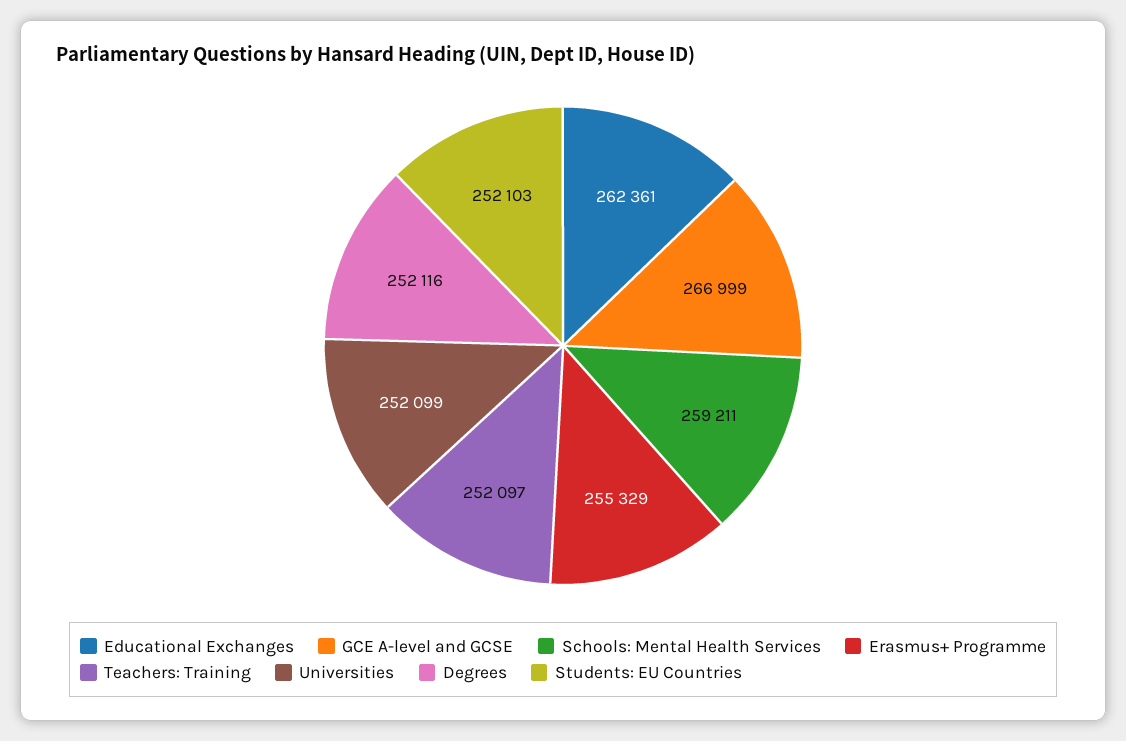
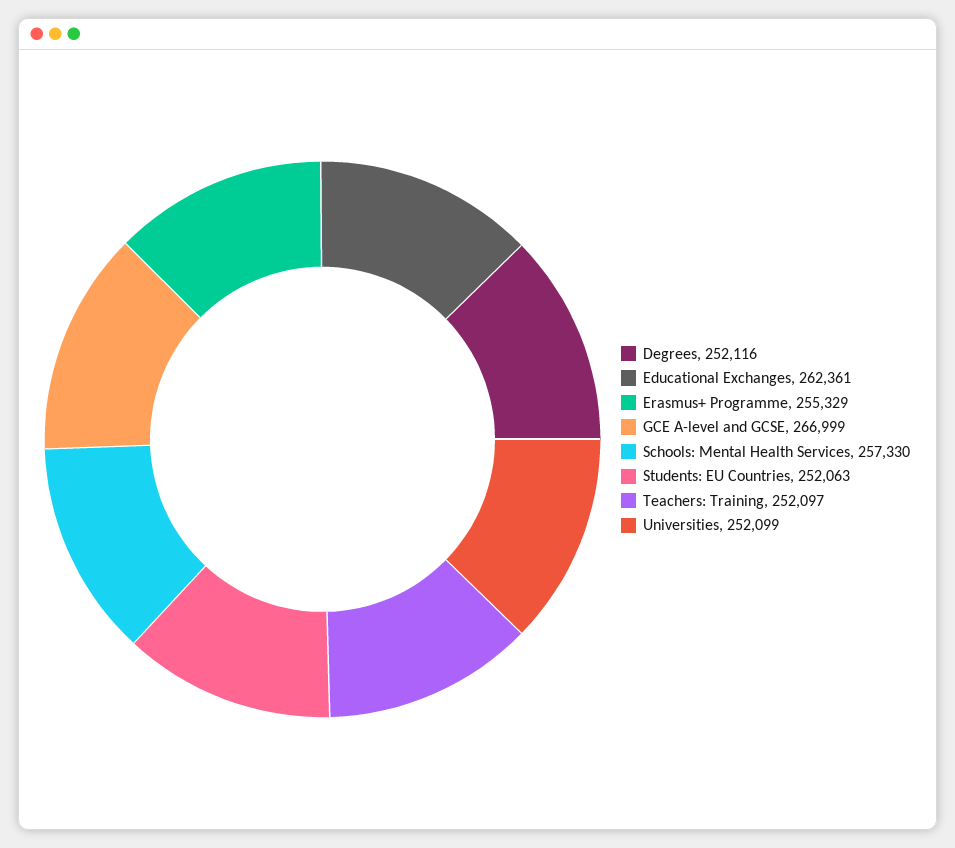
Schools: Mental Health Services: 259211 -> 257330
Students: EU Countries: 252103 -> 252063

